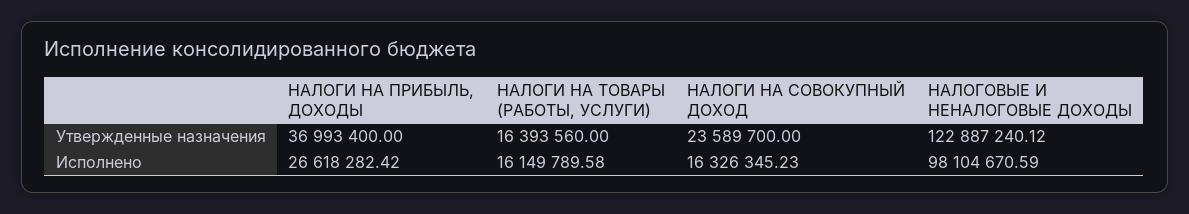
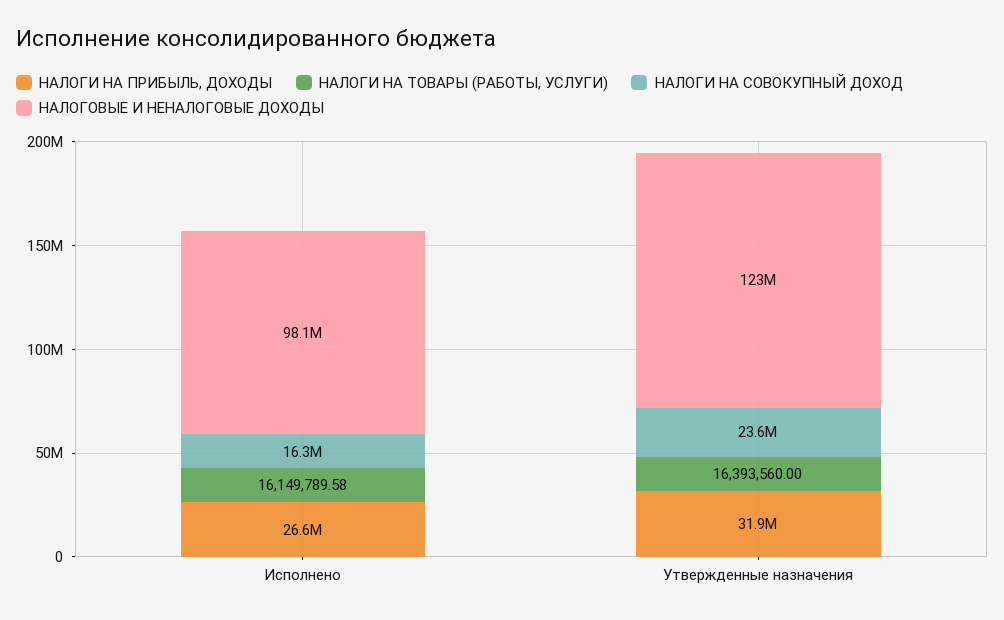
НАЛОГИ НА ПРИБЫЛЬ, ДОХОДЫ, Утвержденные назначения: 36993400 -> 31900000

